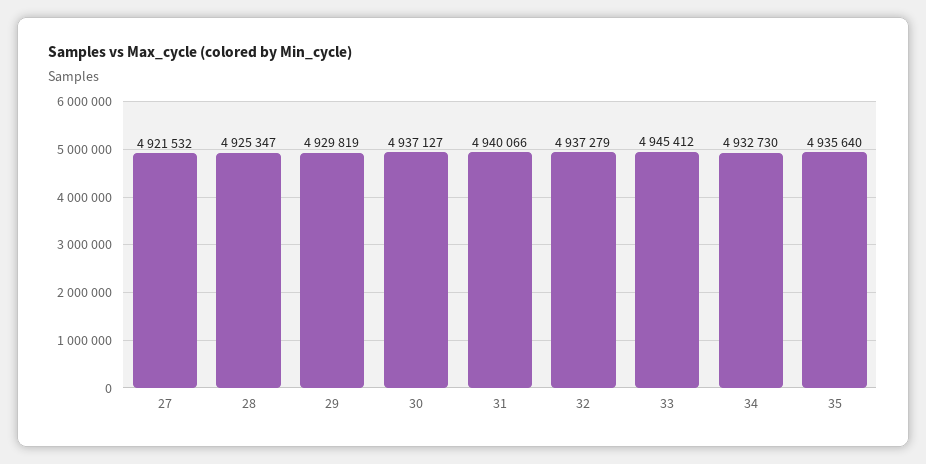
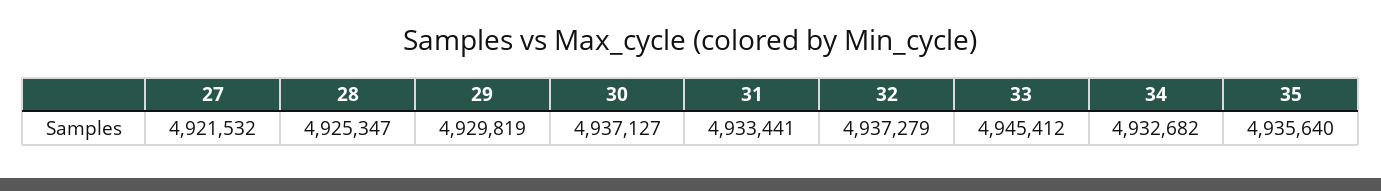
31: 4940066 -> 4933441
34: 4932730 -> 4932682

